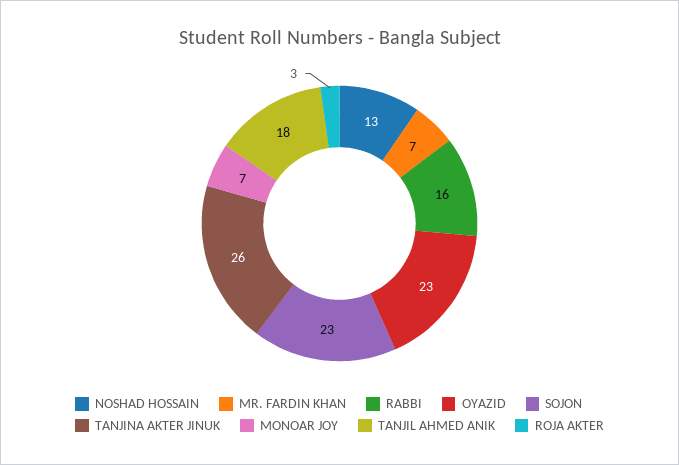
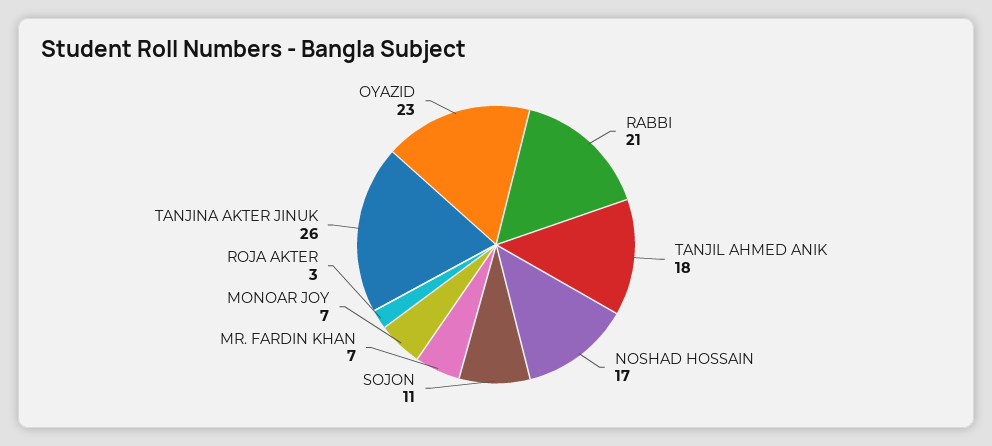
NOSHAD HOSSAIN: 13 -> 17
RABBI: 16 -> 21
SOJON: 23 -> 11

